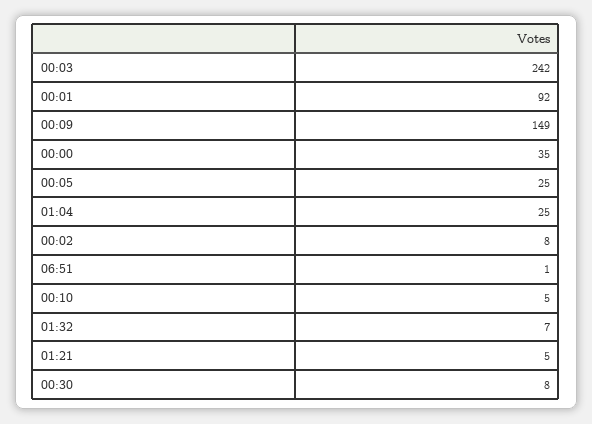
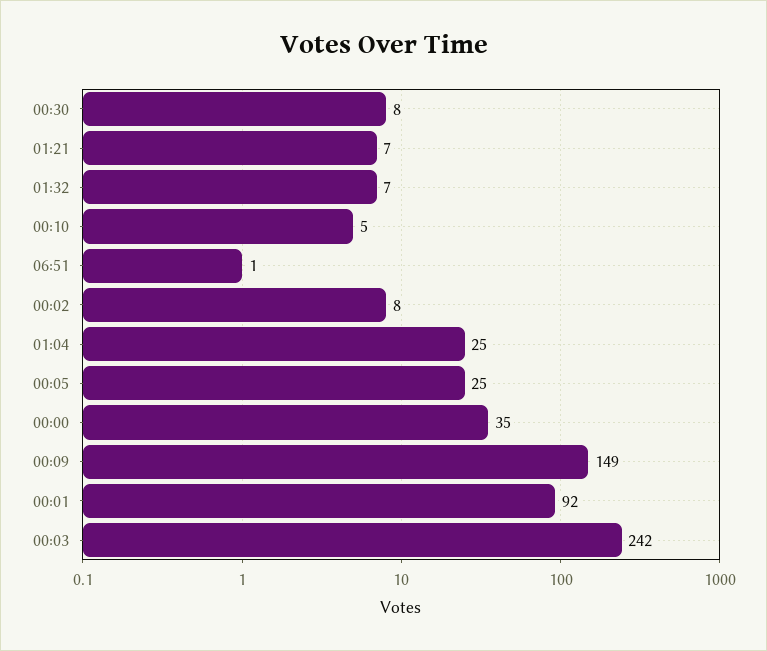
01:21: 5 -> 7

